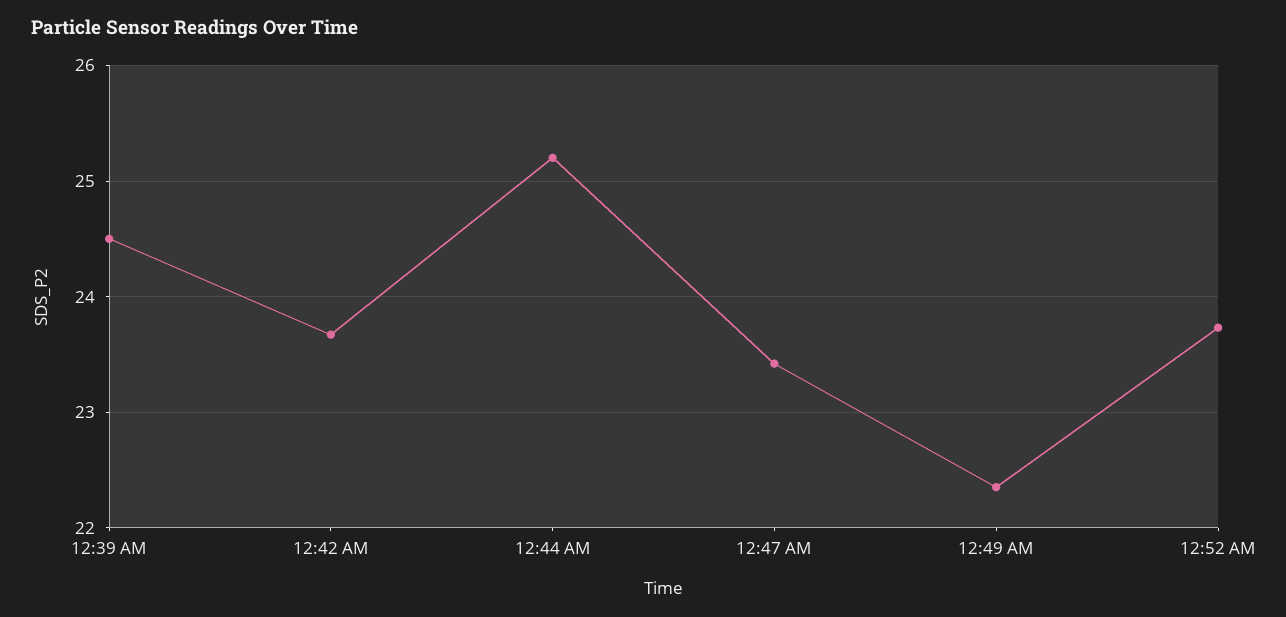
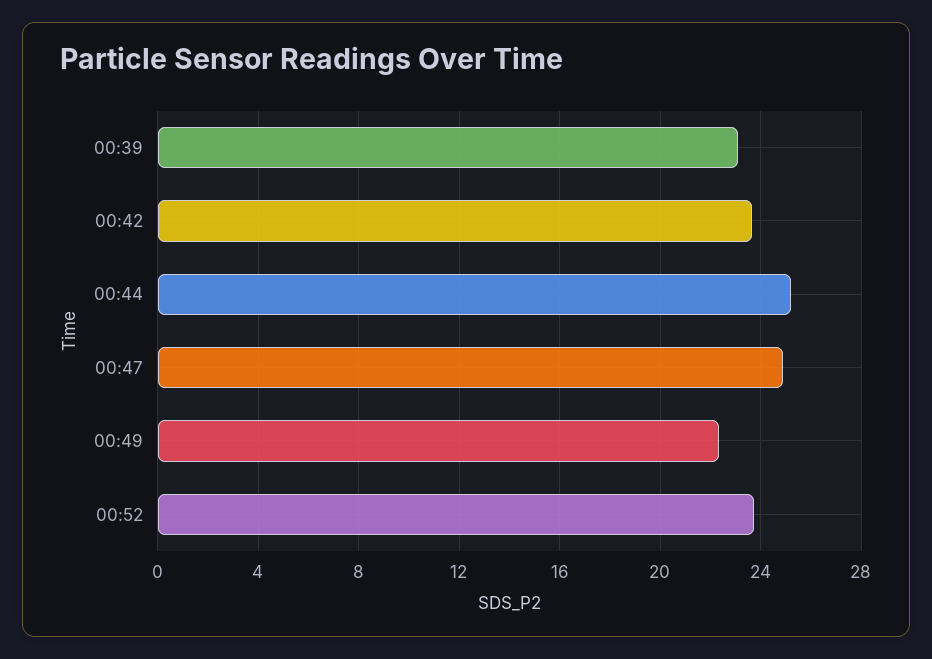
12:39 AM: 24.5 -> 23
12:47 AM: 23.4 -> 25

